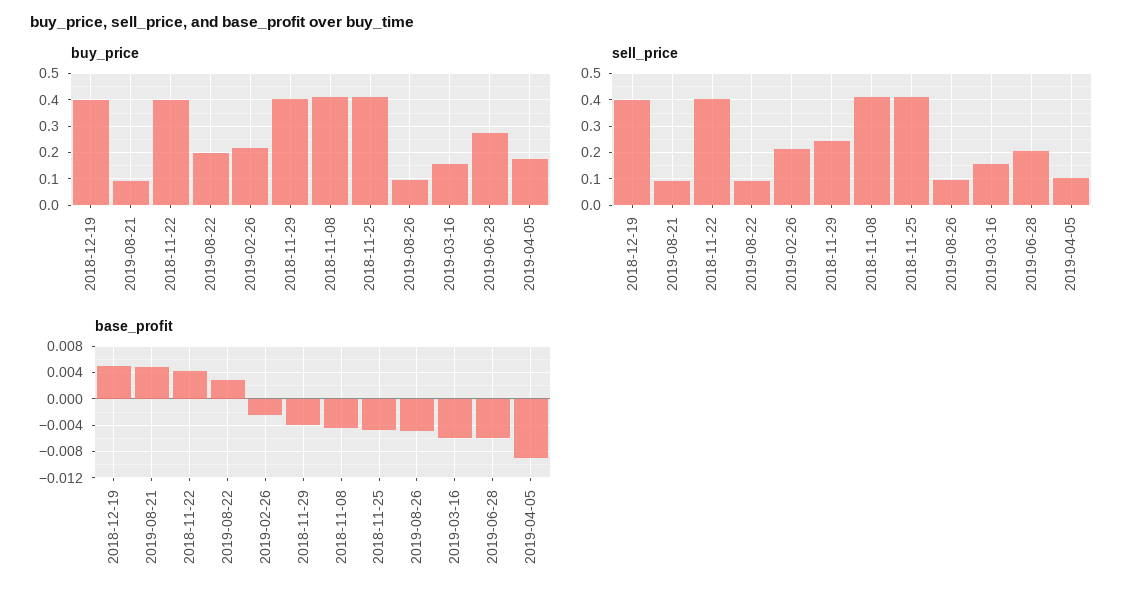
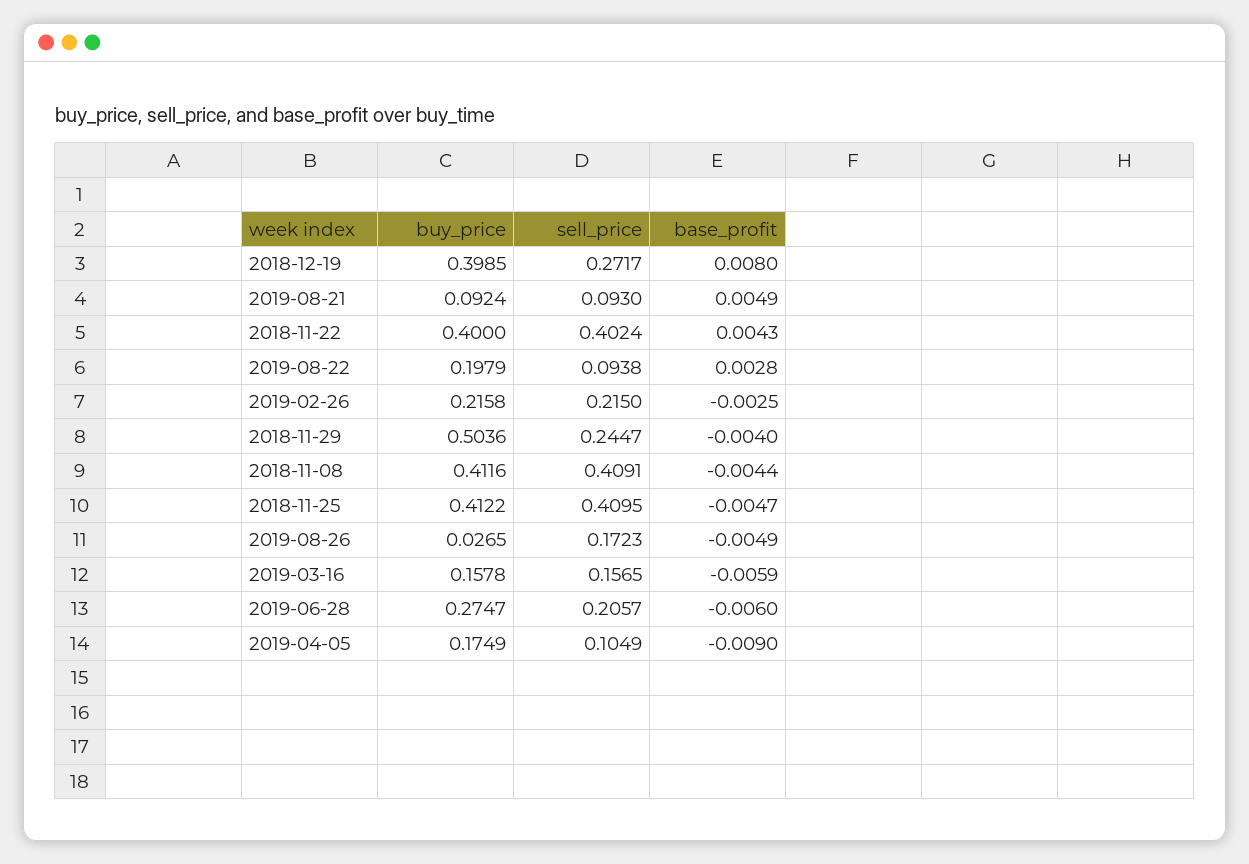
buy_price, 2018-11-29: 0.4 -> 0.5036
buy_price, 2019-08-26: 0.1 -> 0.0265
sell_price, 2018-12-19: 0.4 -> 0.2717
sell_price, 2019-08-26: 0.1 -> 0.1723
base_profit, 2018-12-19: 0.005 -> 0.008

